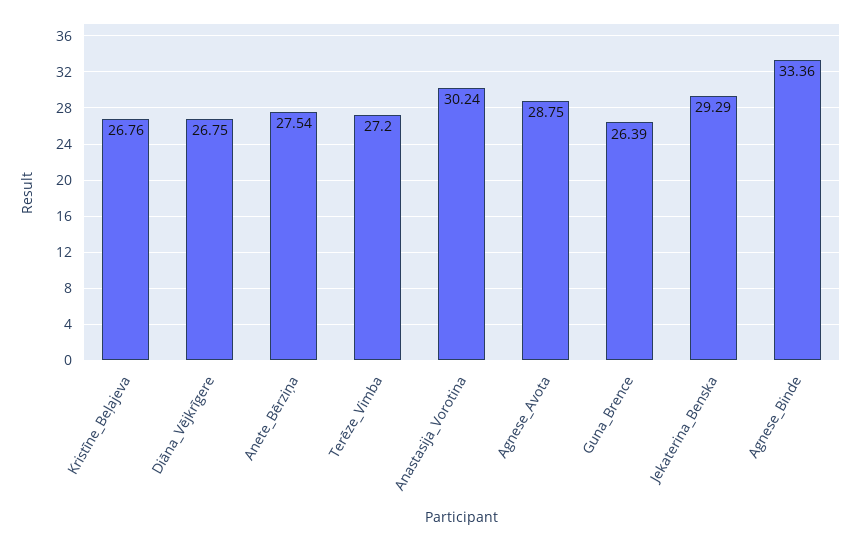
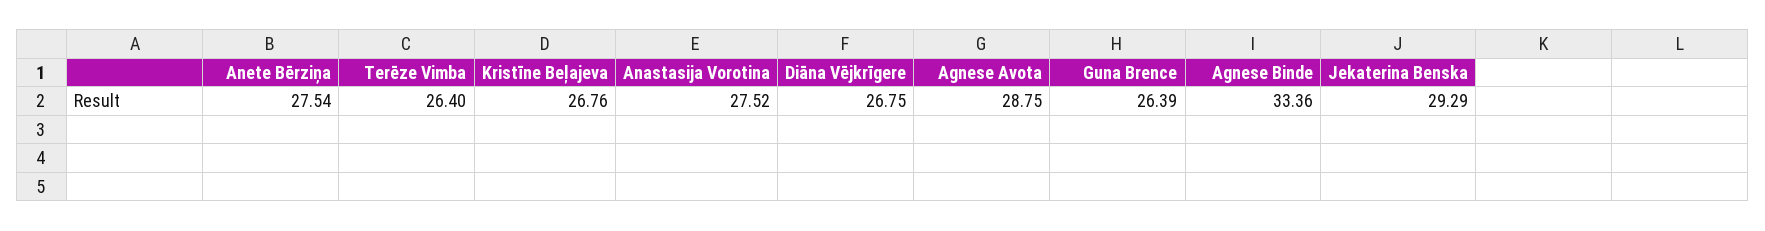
Terēze_Vimba: 27.2 -> 26.4
Anastasija_Vorotina: 30.24 -> 27.52

